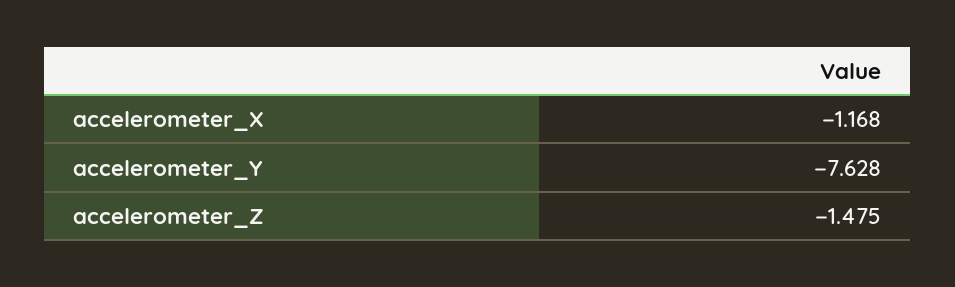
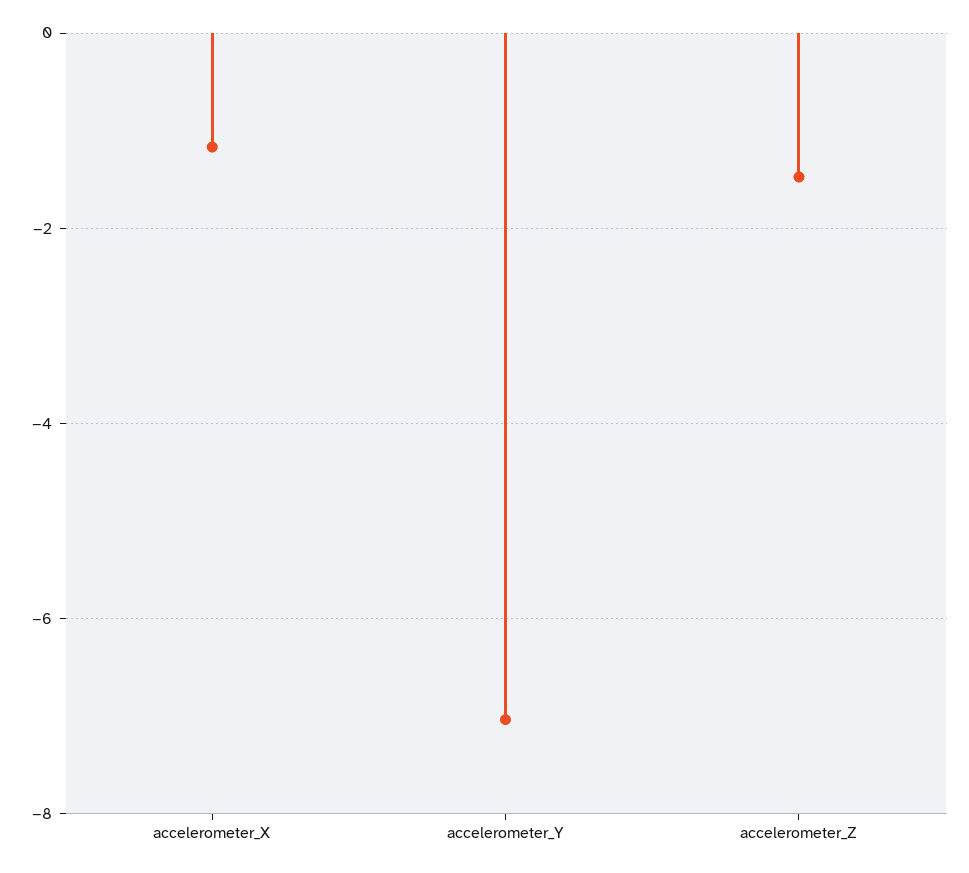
accelerometer_Y: -7.628 -> -7

